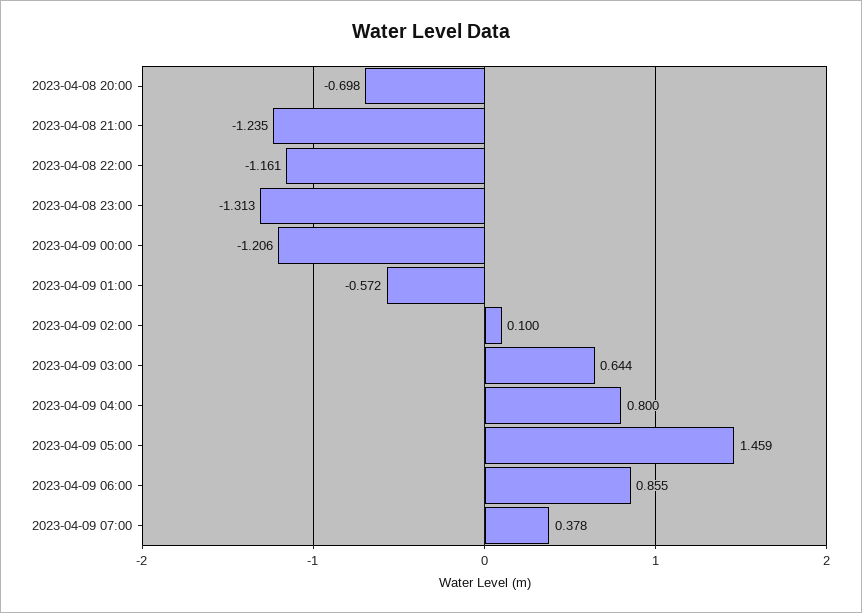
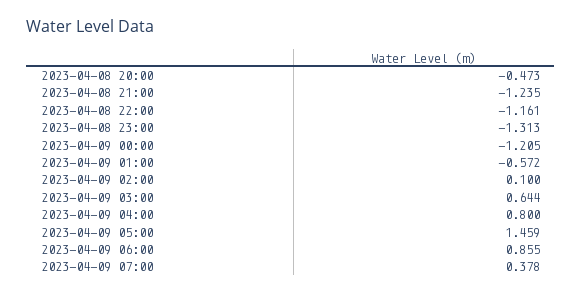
2023-04-08 20:00: -0.698 -> -0.473
2023-04-09 00:00: -1.206 -> -1.205

